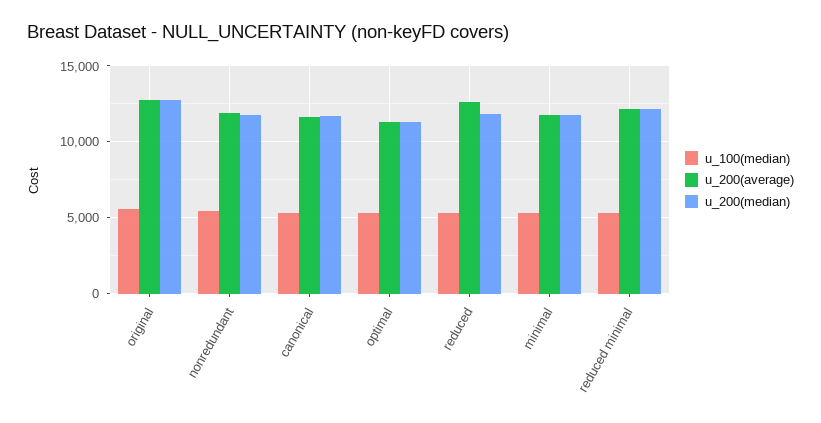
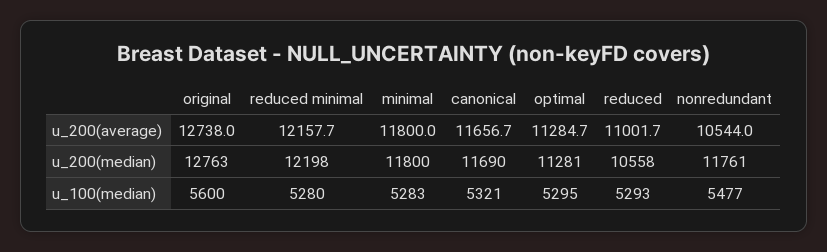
u_200(average), nonredundant: 12000 -> 10544
u_200(average), reduced: 12500 -> 11001.7
u_200(median), reduced: 12000 -> 10558

